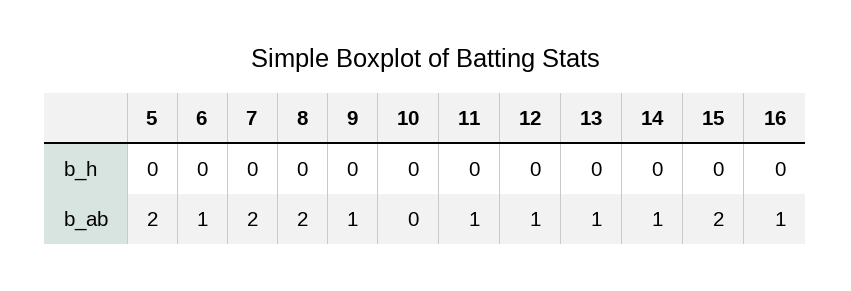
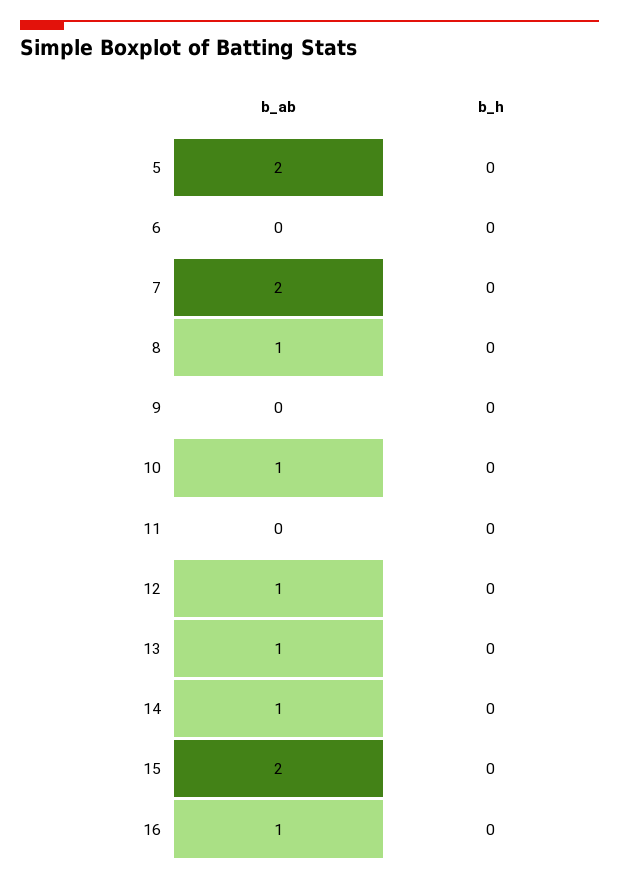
6, b_ab: 1 -> 0
8, b_ab: 2 -> 1
9, b_ab: 1 -> 0
10, b_ab: 0 -> 1
11, b_ab: 1 -> 0

